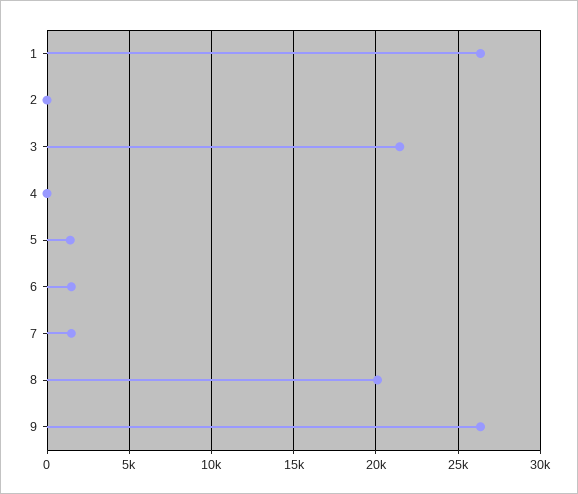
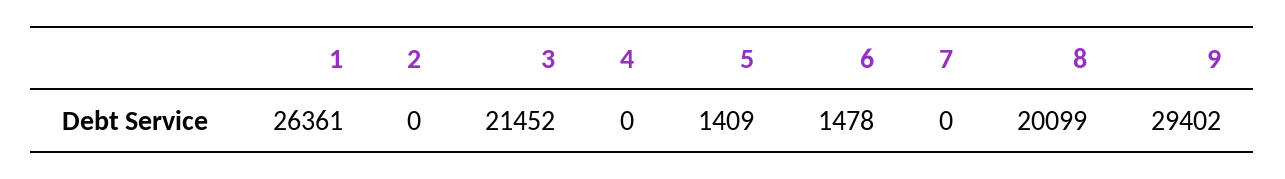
7: 1500 -> 0
9: 26500 -> 29402

